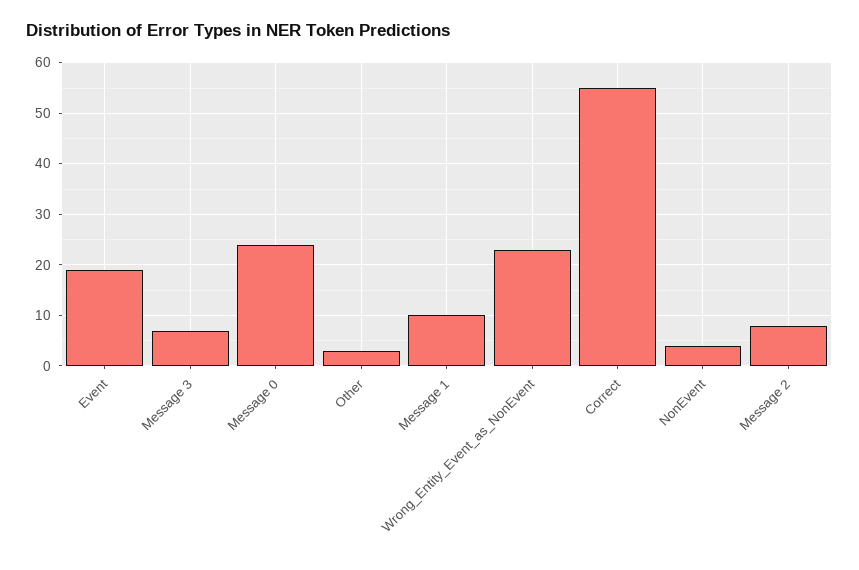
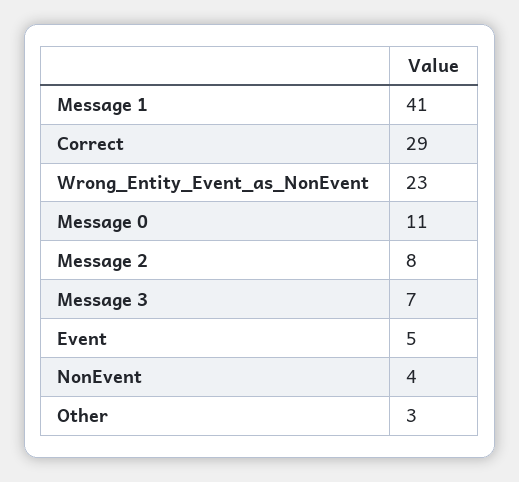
Event: 20 -> 5
Message 0: 25 -> 11
Message 1: 10 -> 41
Correct: 55 -> 29

